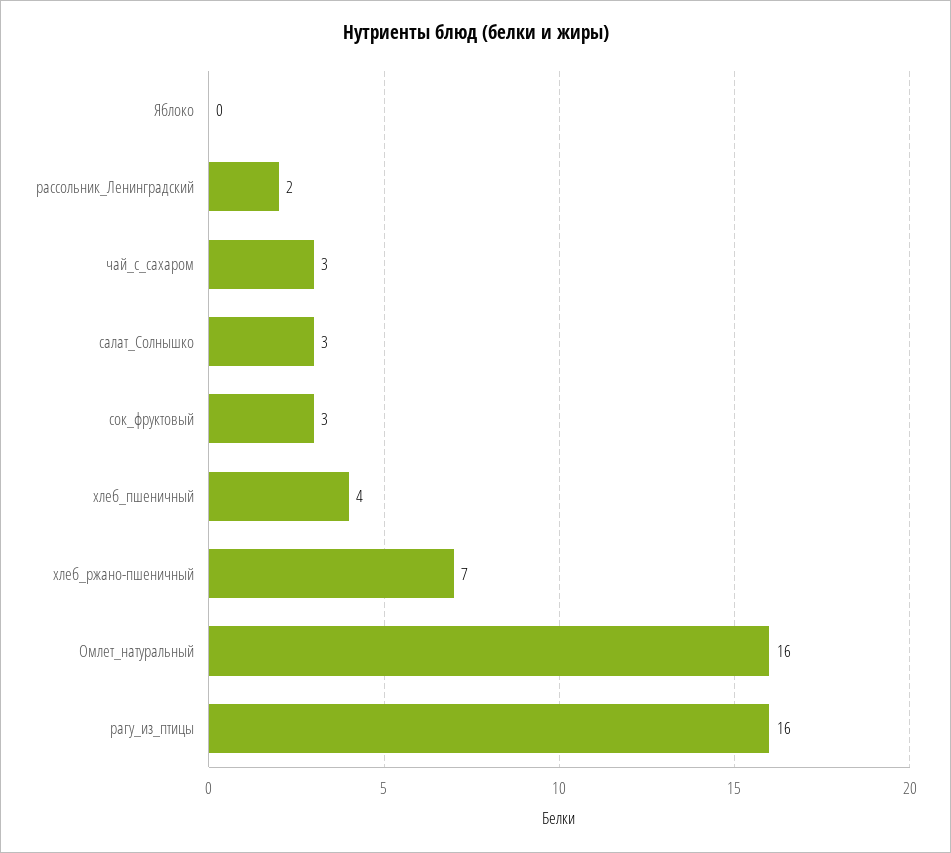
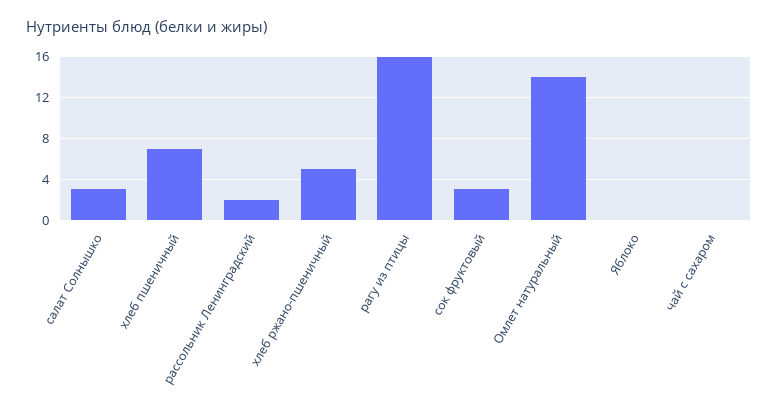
чай_с_сахаром: 3 -> 0
хлеб_пшеничный: 4 -> 7
хлеб_ржано-пшеничный: 7 -> 5
Омлет_натуральный: 16 -> 14

